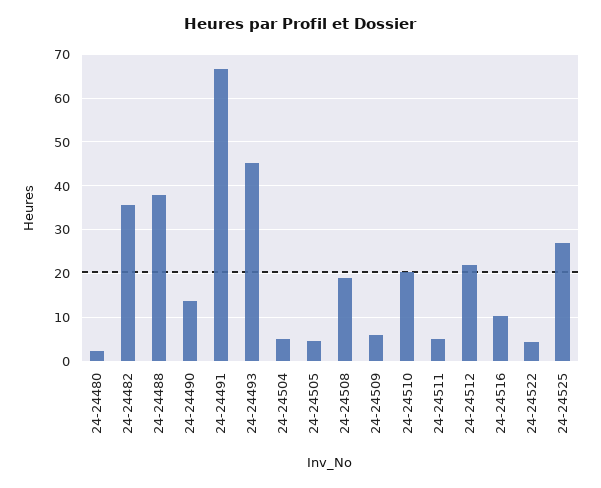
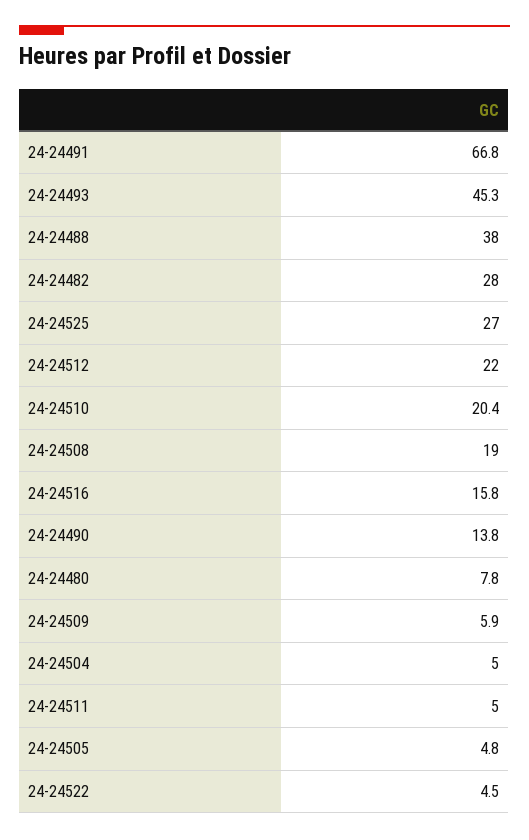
24-24480: 2 -> 7.8
24-24482: 36 -> 28
24-24516: 10 -> 15.8

